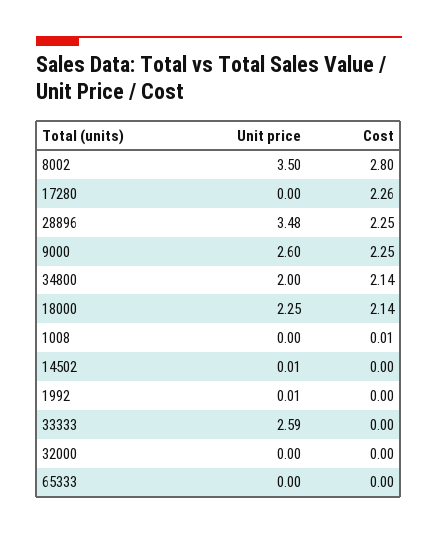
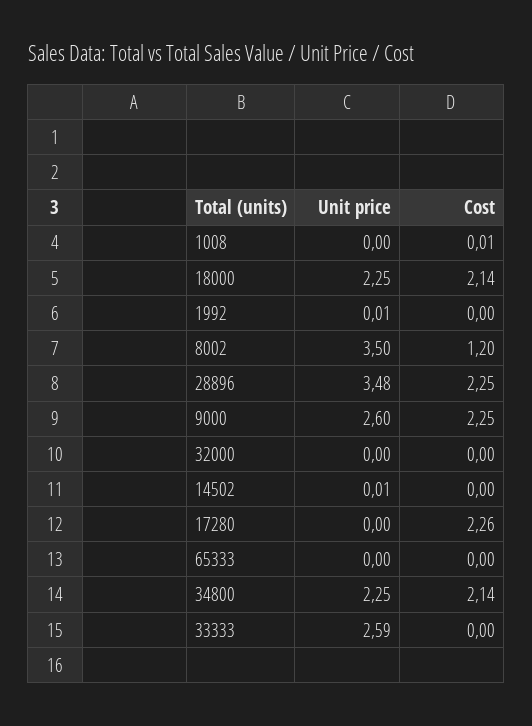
Cost, 8002: 2.8 -> 1.2
Unit price, 34800: 2 -> 2.25

